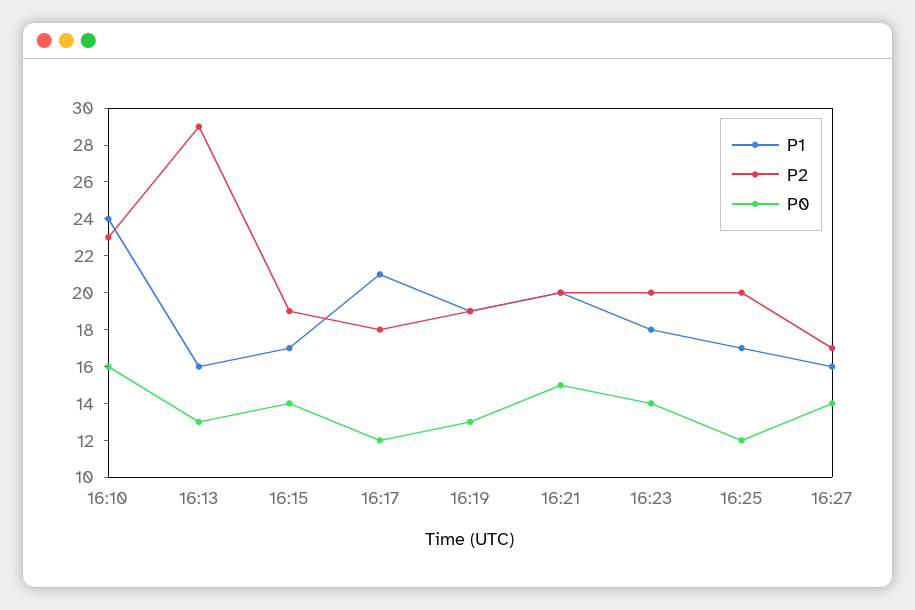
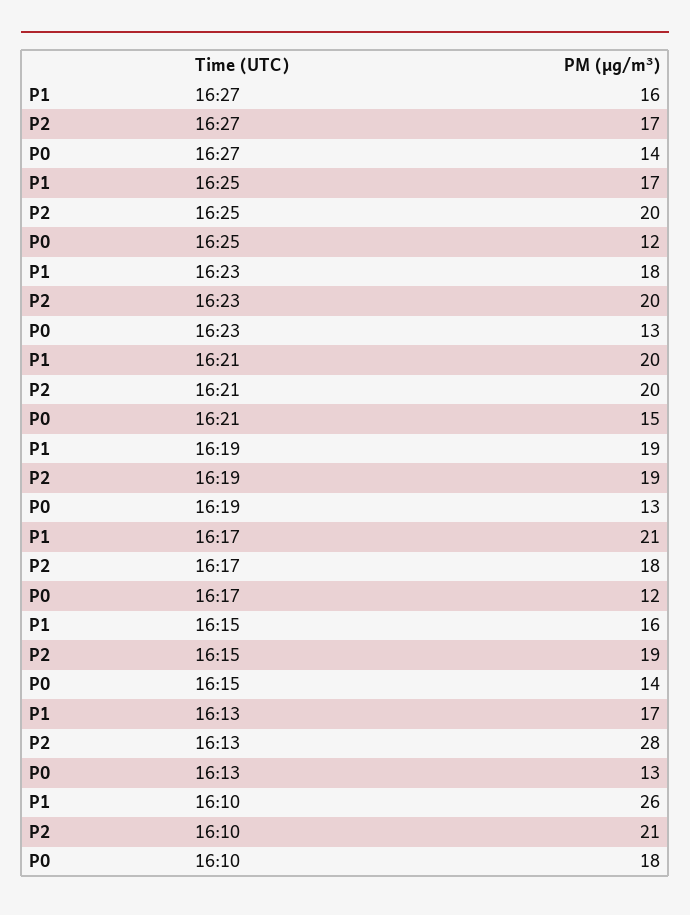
P1, 16:10: 24 -> 26
P2, 16:10: 23 -> 21
P0, 16:10: 16 -> 18
P1, 16:13: 16 -> 17
P2, 16:13: 29 -> 28
P1, 16:15: 17 -> 16
P0, 16:23: 14 -> 13

